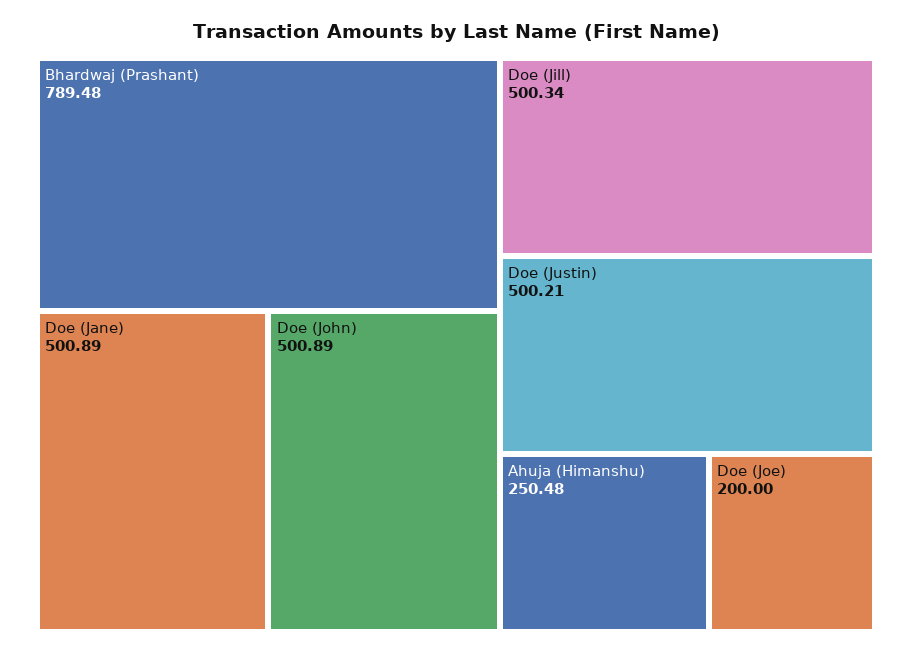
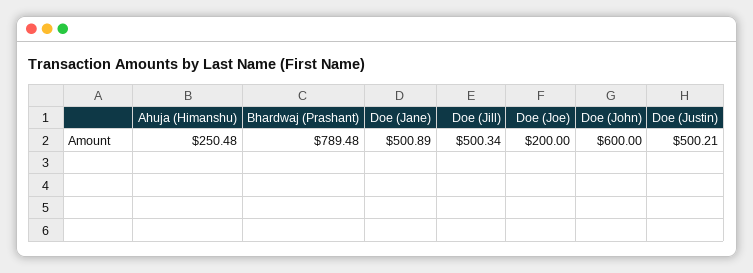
Doe (John): 500.89 -> 600

